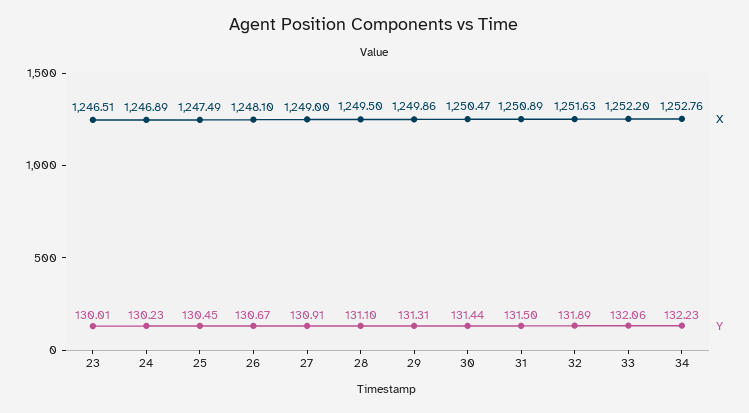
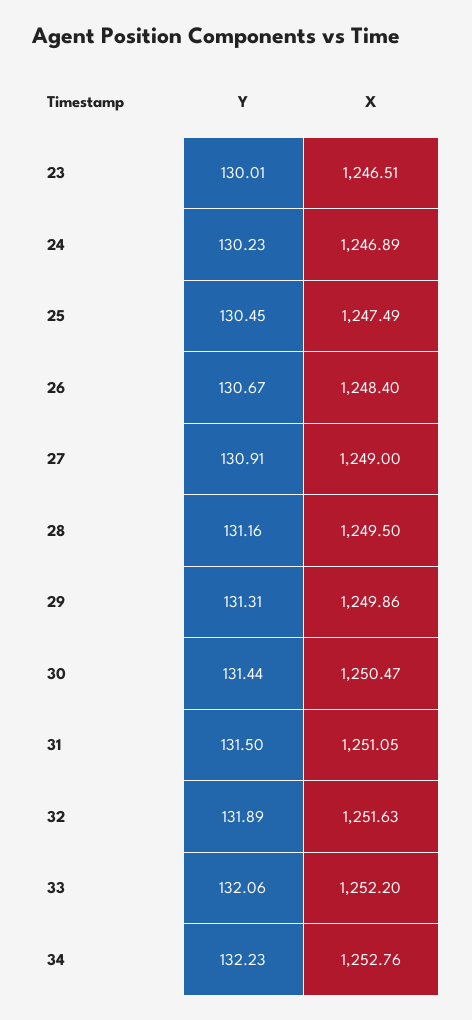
X, 26: 1248.1 -> 1248.4
Y, 28: 131.1 -> 131.16
X, 31: 1250.89 -> 1251.05

